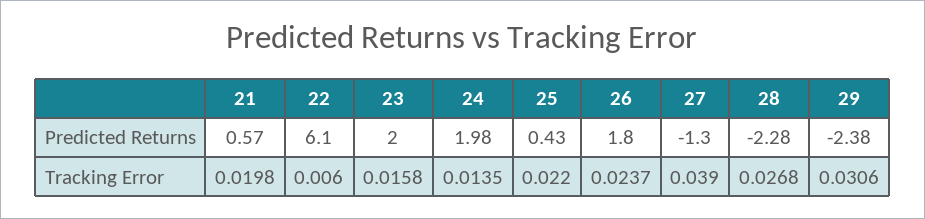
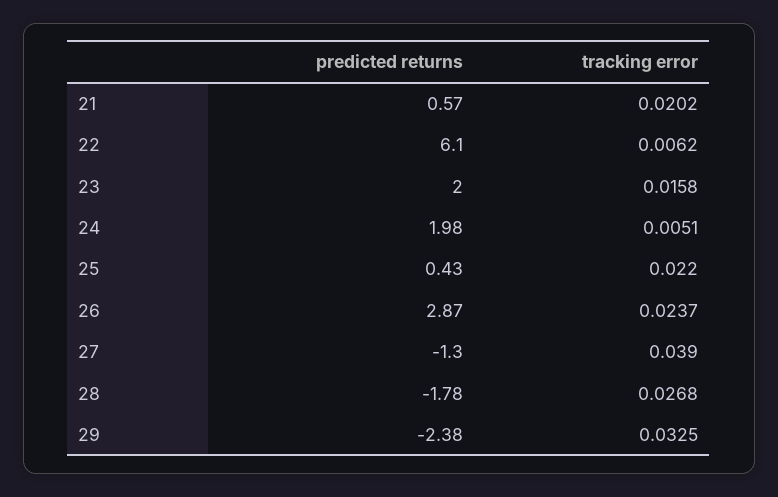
26, Predicted Returns: 1.8 -> 2.87
28, Predicted Returns: -2.28 -> -1.78
21, Tracking Error: 0.0198 -> 0.0202
22, Tracking Error: 0.006 -> 0.0062
24, Tracking Error: 0.0135 -> 0.0051
29, Tracking Error: 0.0306 -> 0.0325

